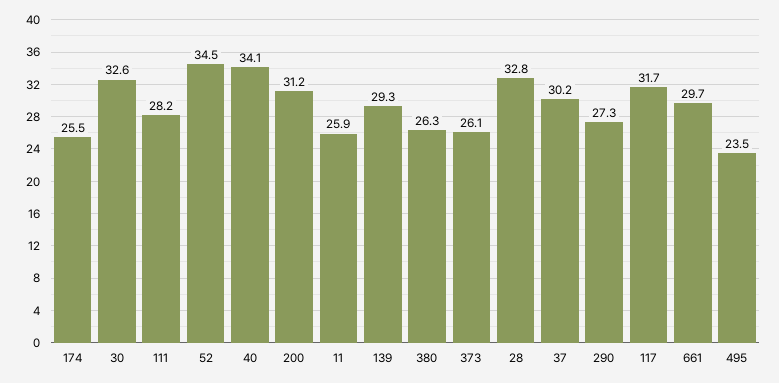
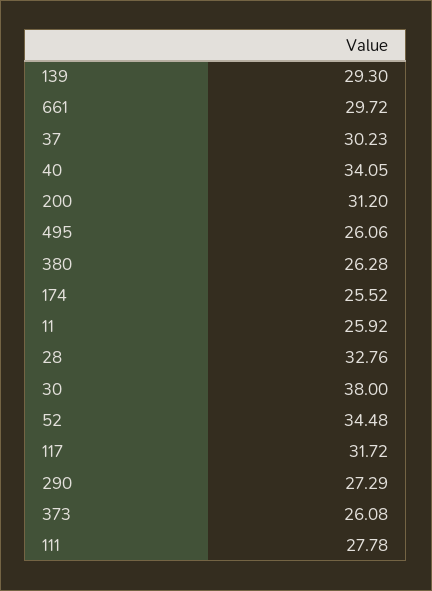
30: 32.6 -> 38
111: 28.2 -> 27.78
495: 23.5 -> 26.06

